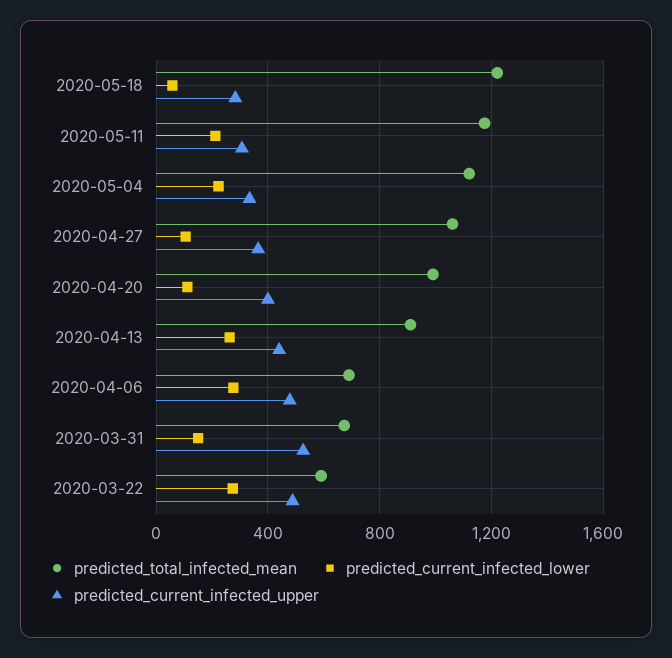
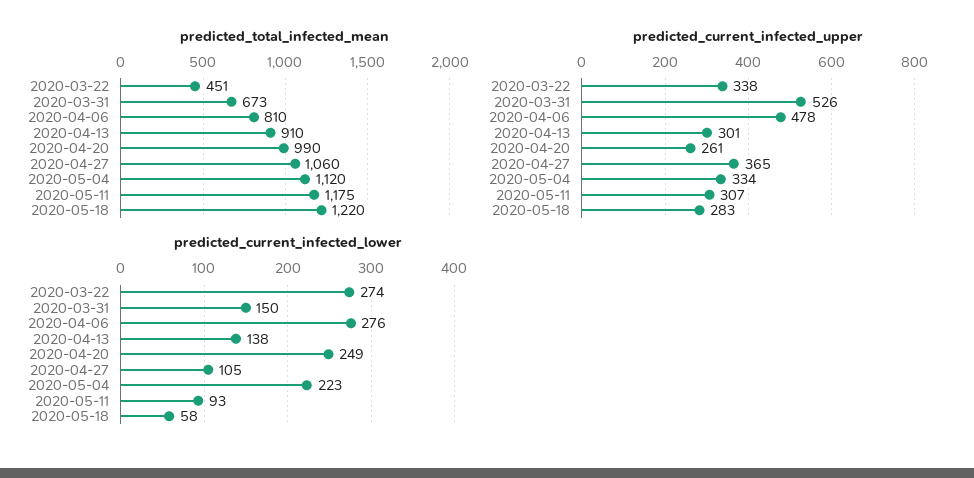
predicted_current_infected_lower, 2020-05-11: 200 -> 93
predicted_current_infected_lower, 2020-04-20: 100 -> 249
predicted_current_infected_upper, 2020-04-20: 400 -> 261
predicted_current_infected_lower, 2020-04-13: 250 -> 138
predicted_current_infected_upper, 2020-04-13: 450 -> 301
predicted_total_infected_mean, 2020-04-06: 700 -> 810
predicted_total_infected_mean, 2020-03-22: 600 -> 451
predicted_current_infected_upper, 2020-03-22: 500 -> 338

